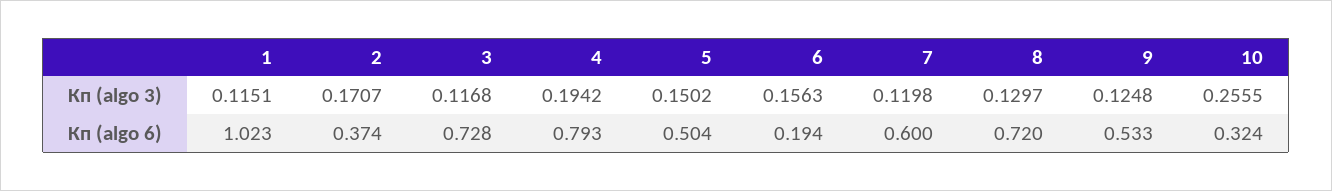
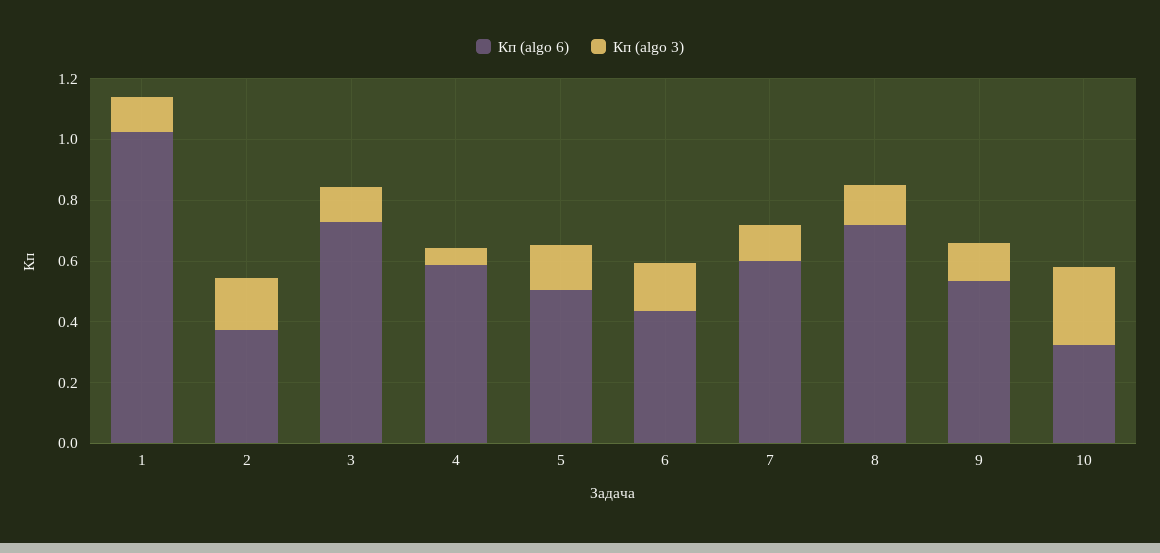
Кп (algo 3), 4: 0.1942 -> 0.05
Кп (algo 6), 4: 0.793 -> 0.6
Кп (algo 6), 6: 0.194 -> 0.45

